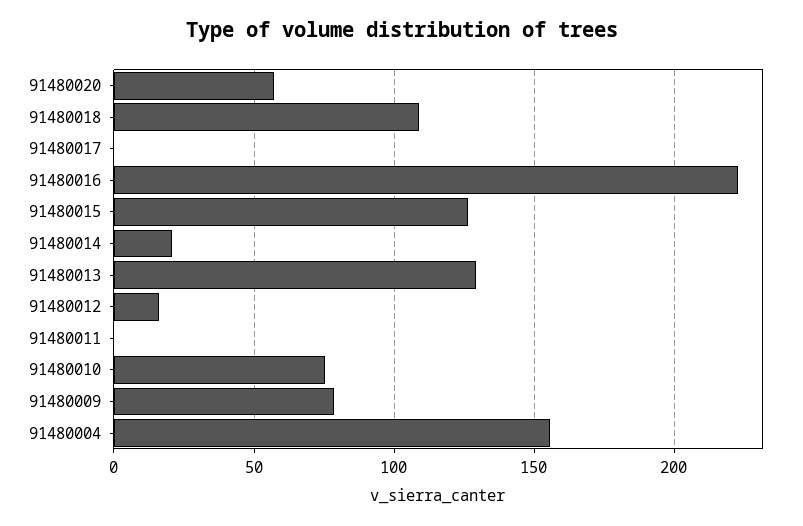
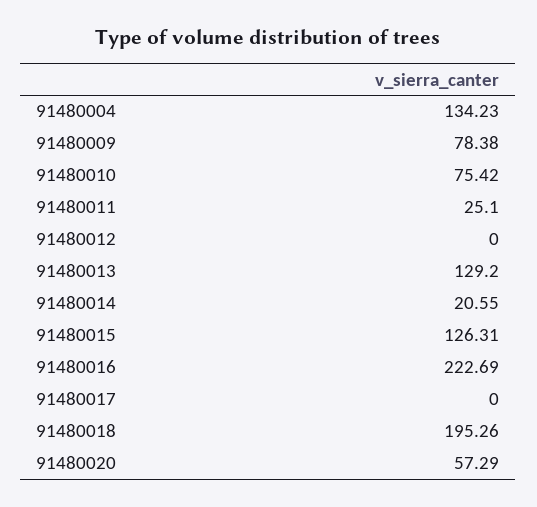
91480018: 110 -> 195.26
91480012: 15 -> 0
91480011: 0 -> 25.1
91480004: 155 -> 134.23

